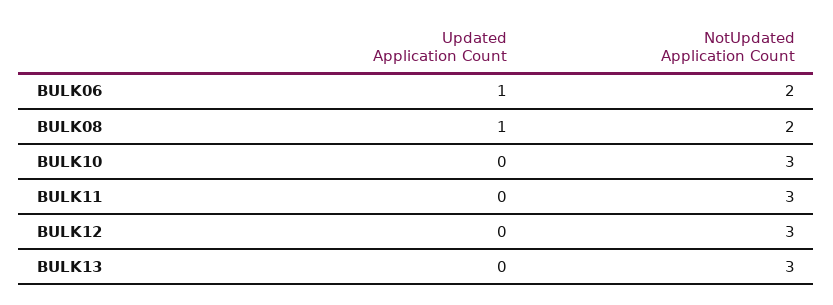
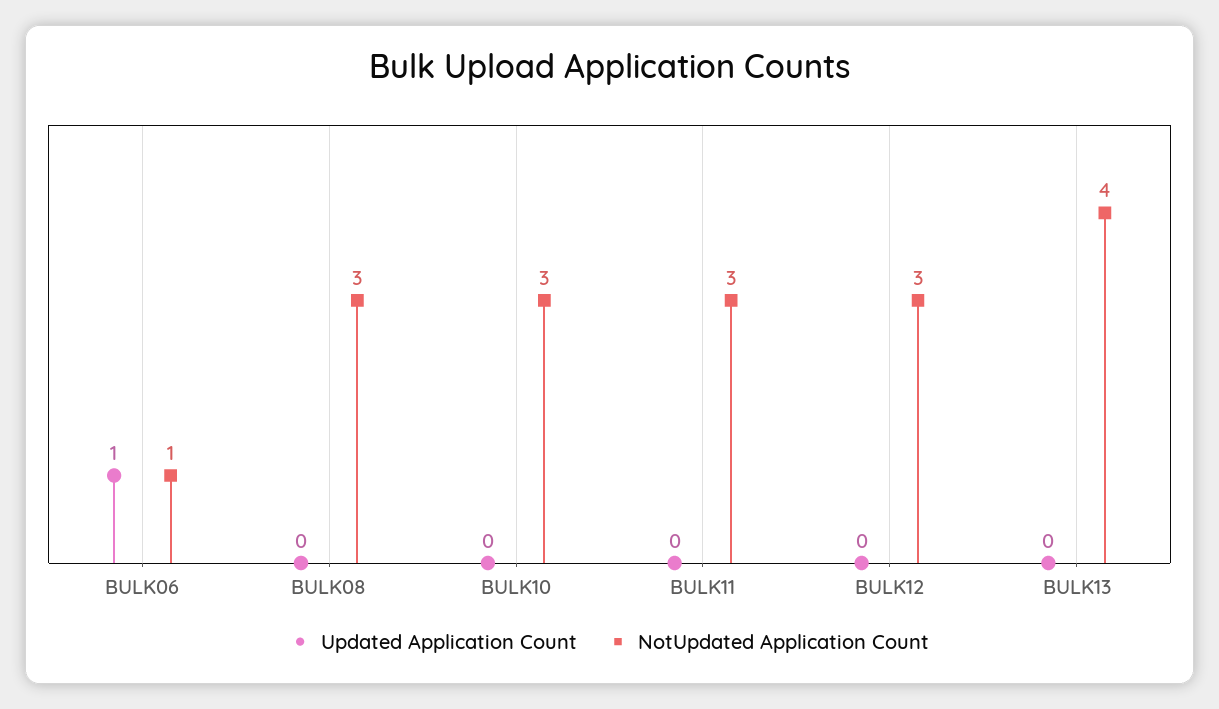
NotUpdated Application Count, BULK06: 2 -> 1
Updated Application Count, BULK08: 1 -> 0
NotUpdated Application Count, BULK08: 2 -> 3
NotUpdated Application Count, BULK13: 3 -> 4

